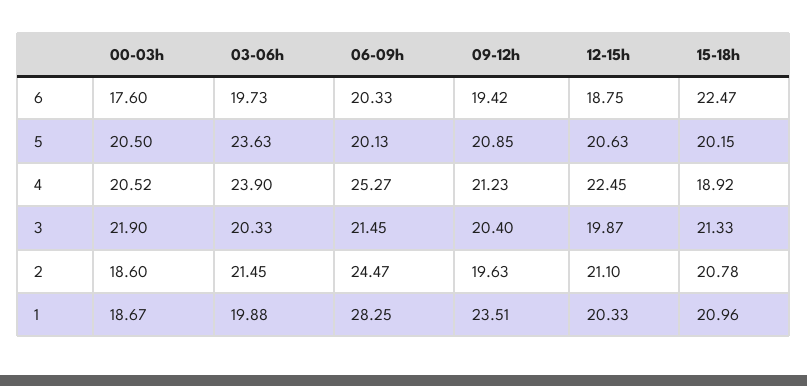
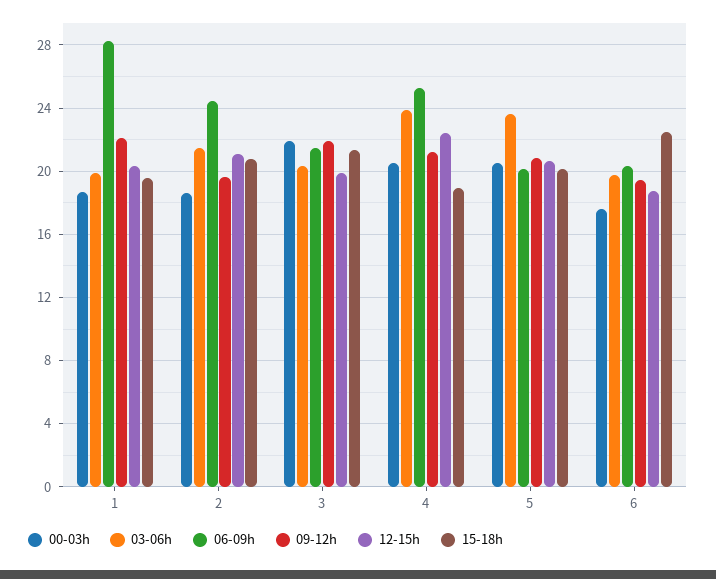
09-12h, 3: 20.4 -> 22
09-12h, 1: 23.51 -> 22
15-18h, 1: 20.96 -> 19.5

